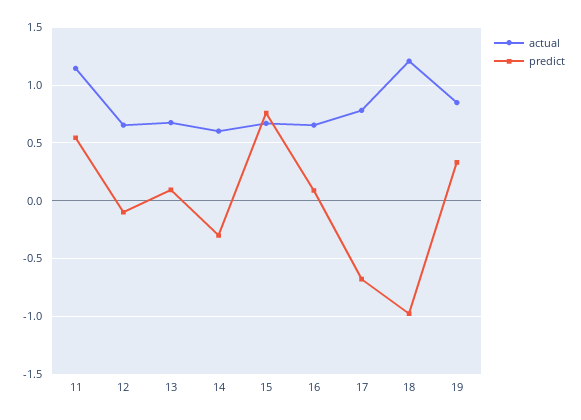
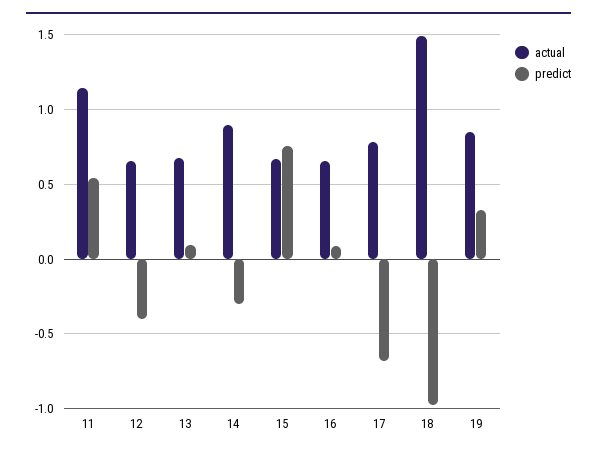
predict, 12: -0.1 -> -0.4
actual, 14: 0.6 -> 0.9
actual, 18: 1.2 -> 1.5

